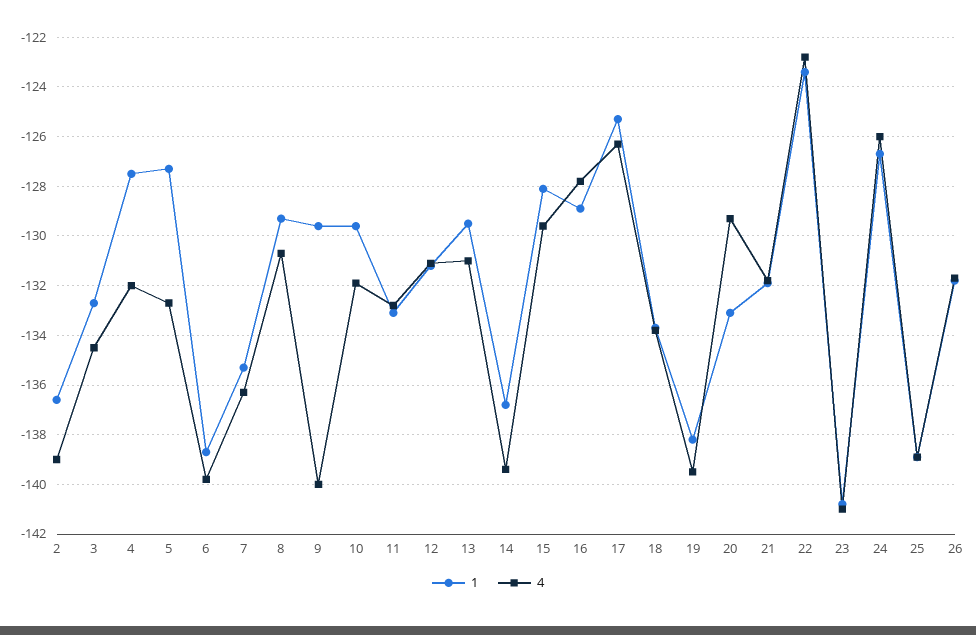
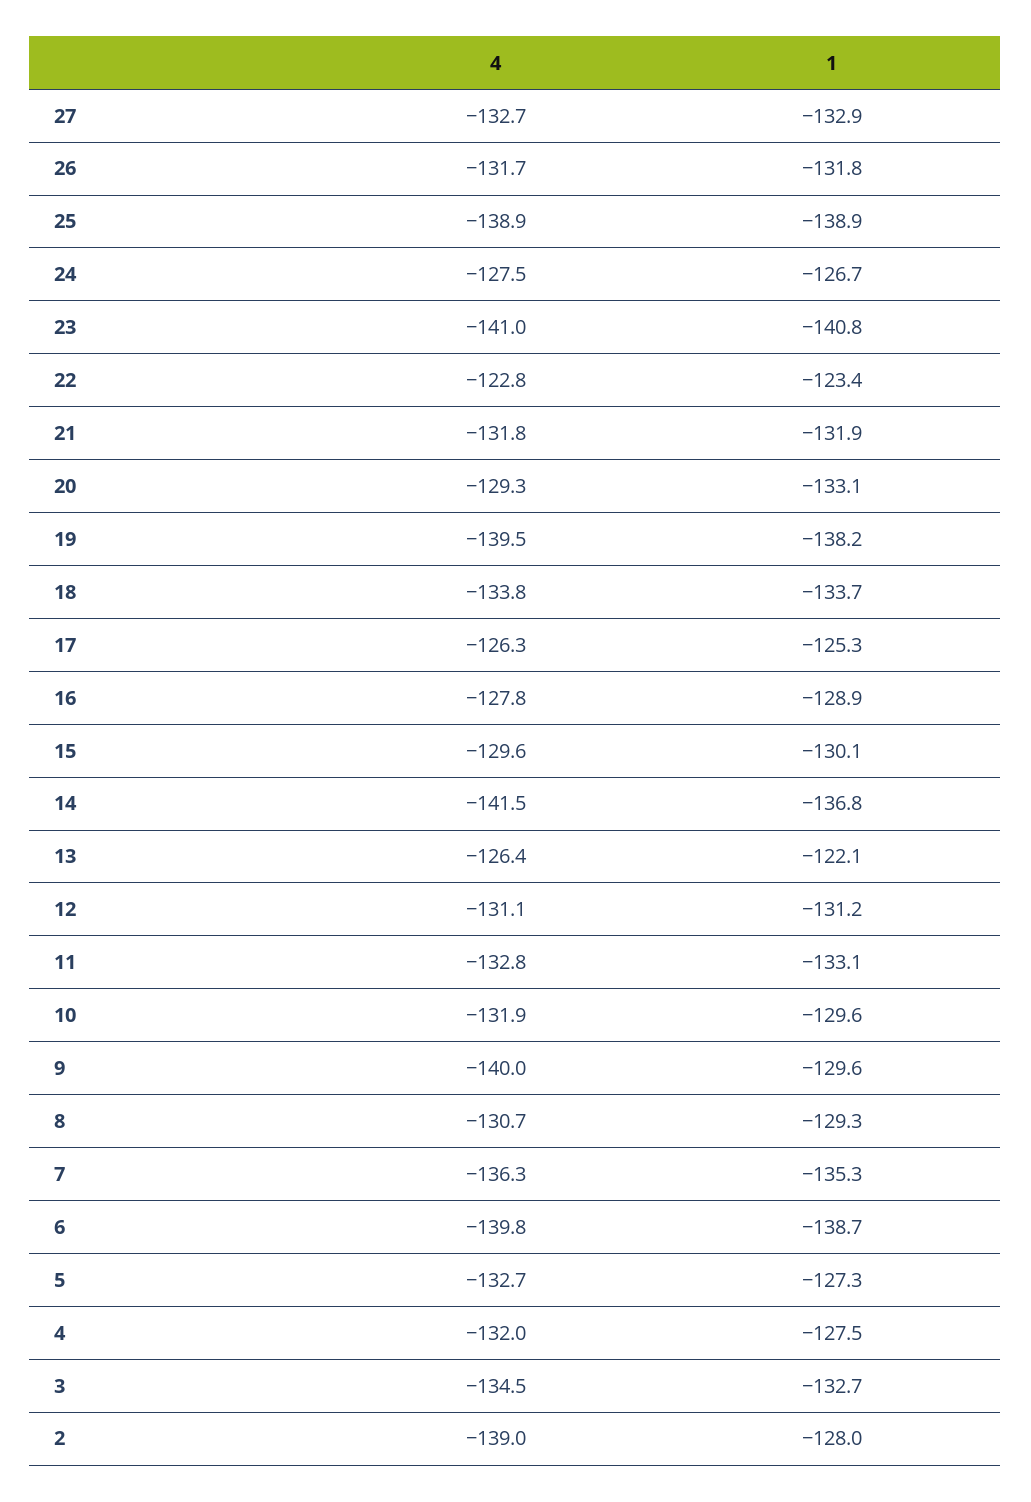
1, 2: -136.5 -> -128
1, 13: -129.5 -> -122.1
4, 13: -131 -> -126.4
4, 14: -139.5 -> -141.5
1, 15: -128 -> -130.1
4, 24: -126 -> -127.5
4, 27: none -> -132.7
1, 27: none -> -132.9

